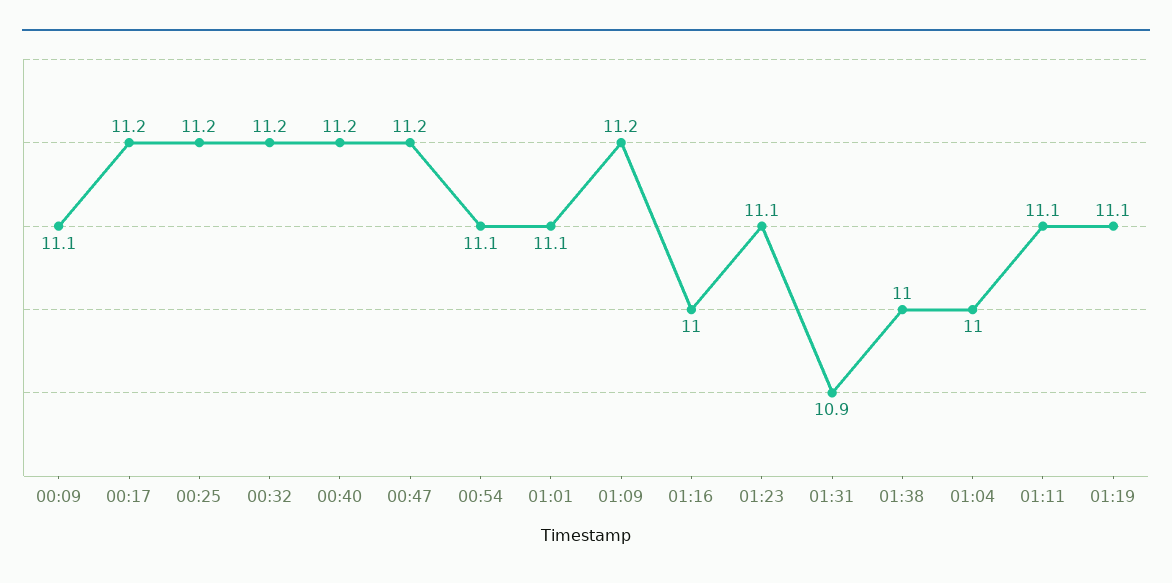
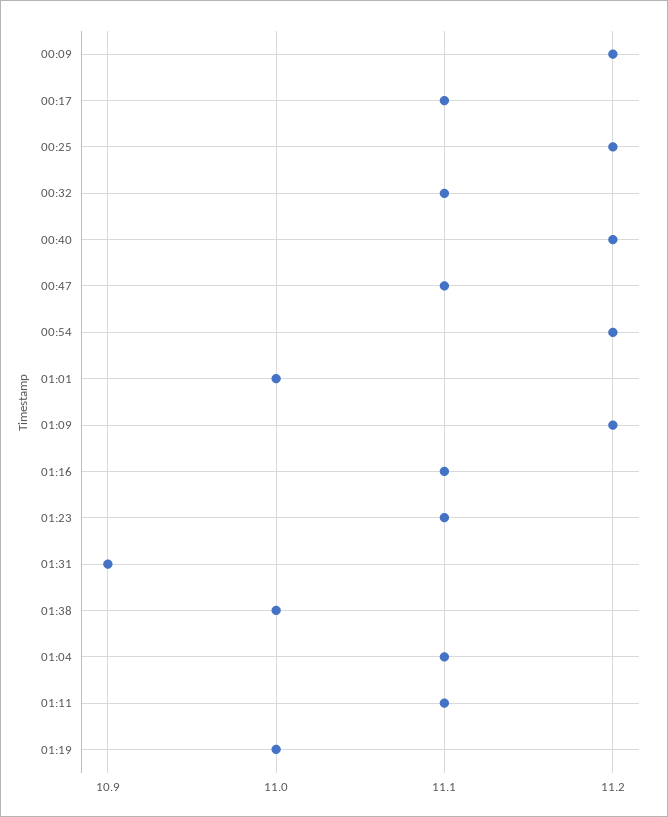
00:09: 11.1 -> 11.2
00:17: 11.2 -> 11.1
00:32: 11.2 -> 11.1
00:47: 11.2 -> 11.1
00:54: 11.1 -> 11.2
01:01: 11.1 -> 11
01:16: 11 -> 11.1
01:04: 11 -> 11.1
01:19: 11.1 -> 11

